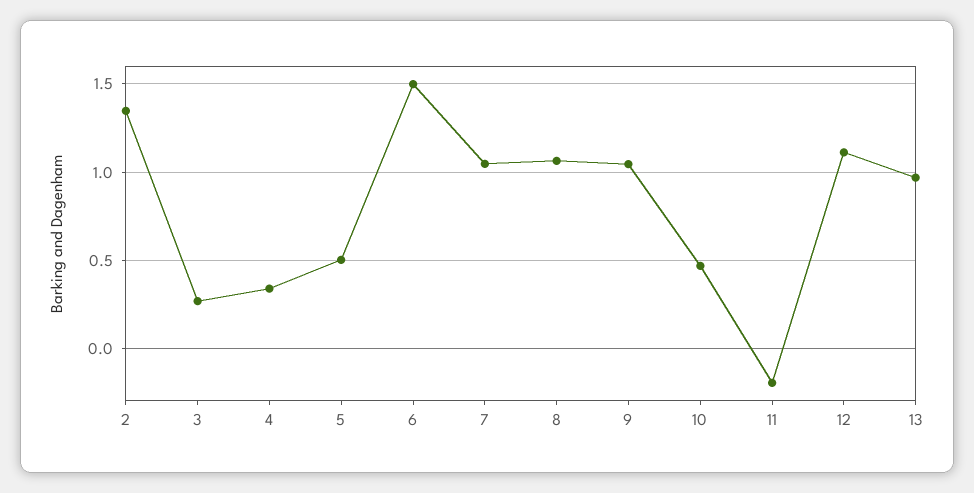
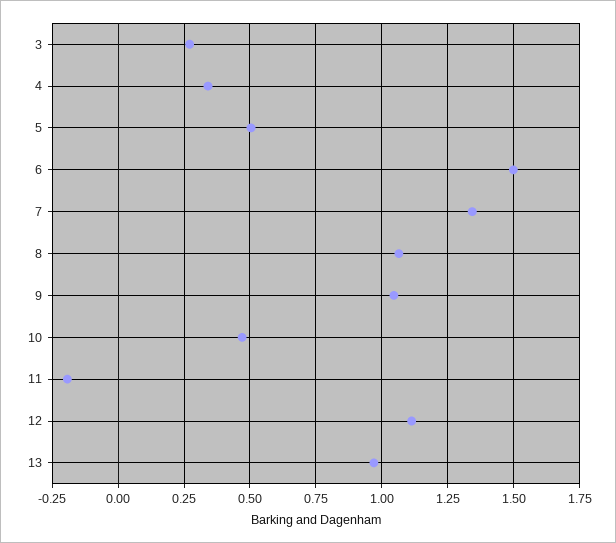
2: 1.35 -> none
7: 1.05 -> 1.35

